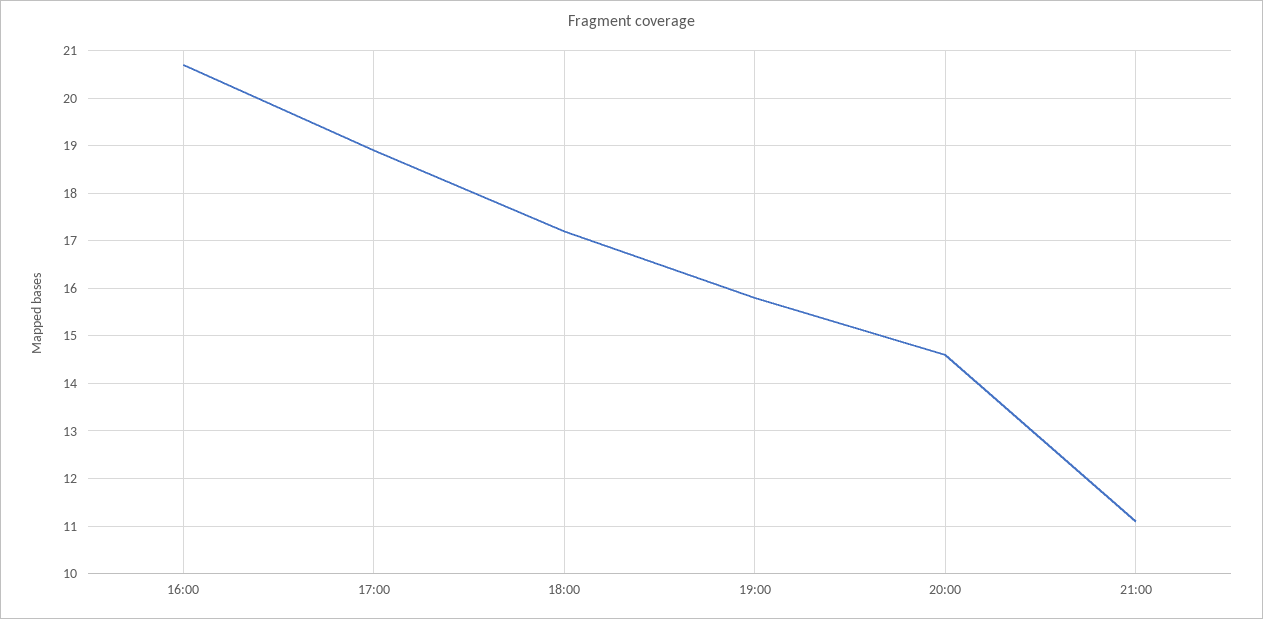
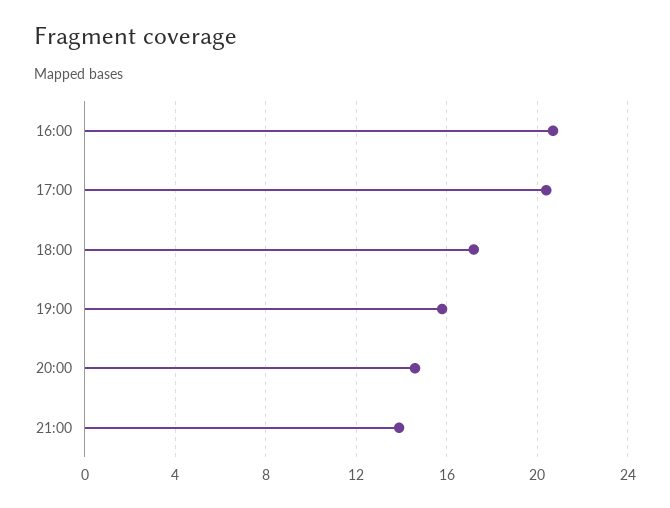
17:00: 19 -> 20.5
21:00: 11 -> 14

